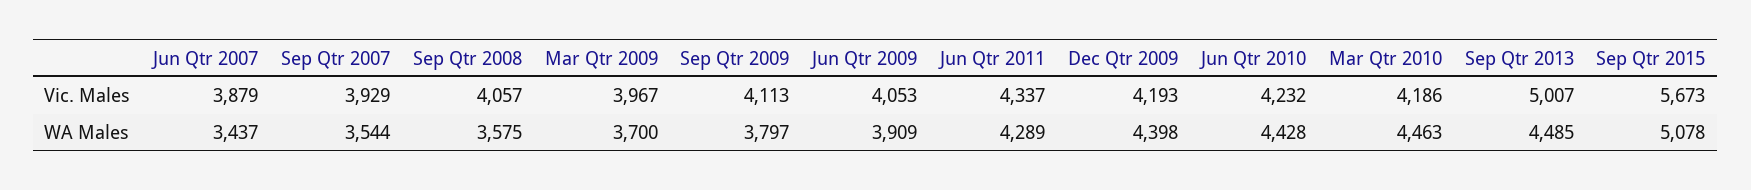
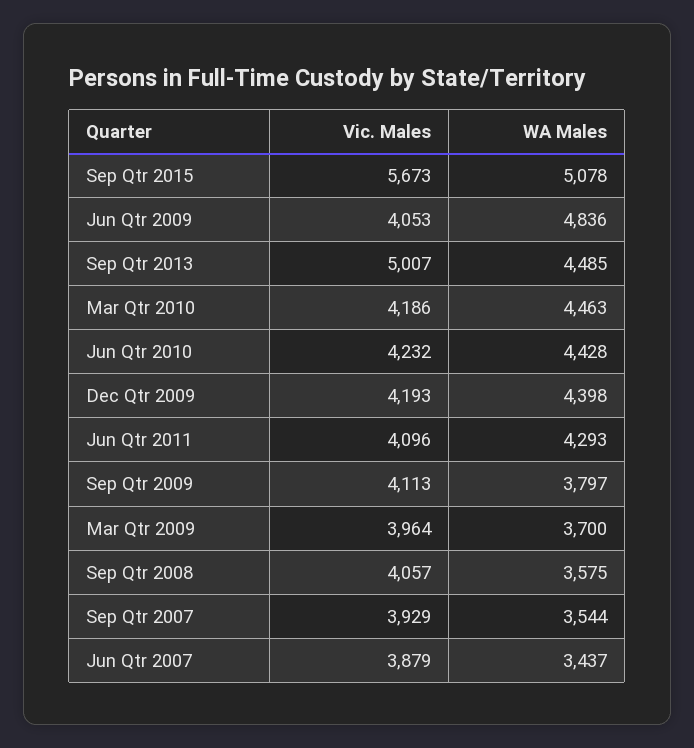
Mar Qtr 2009, Vic. Males: 3967 -> 3964
Jun Qtr 2011, Vic. Males: 4337 -> 4096
Jun Qtr 2009, WA Males: 3909 -> 4836
Jun Qtr 2011, WA Males: 4289 -> 4293

